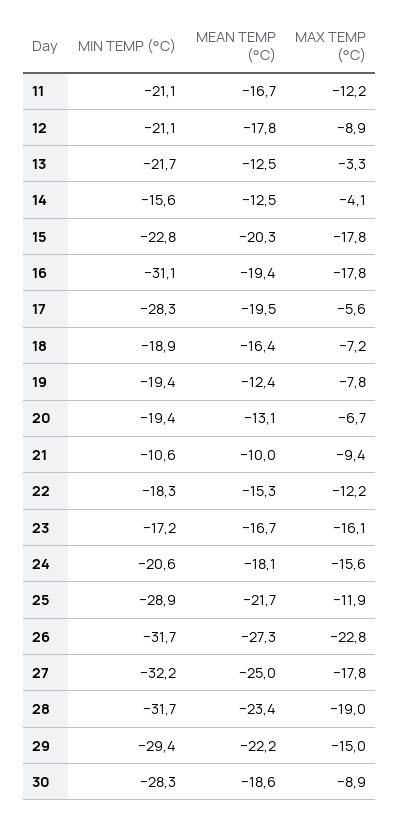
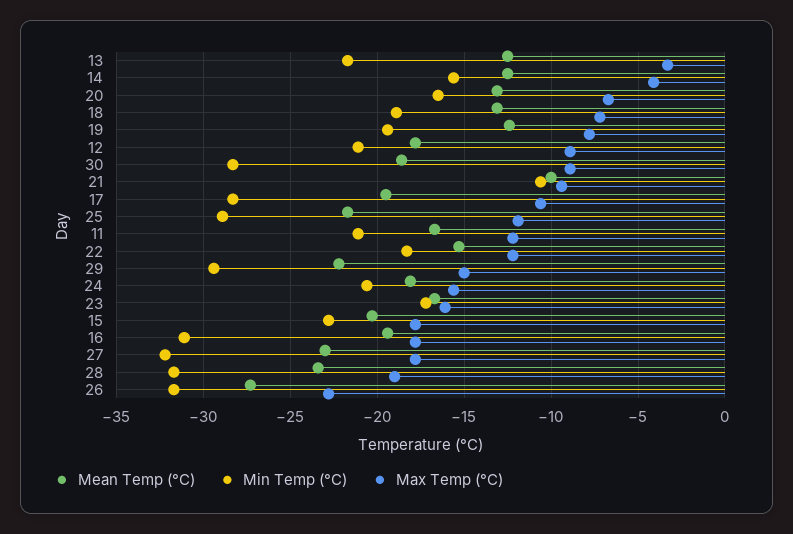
MAX TEMP (°C), 17: -5.6 -> -10.5
MEAN TEMP (°C), 18: -16.4 -> -13
MIN TEMP (°C), 20: -19.4 -> -16.5
MEAN TEMP (°C), 27: -25 -> -23

